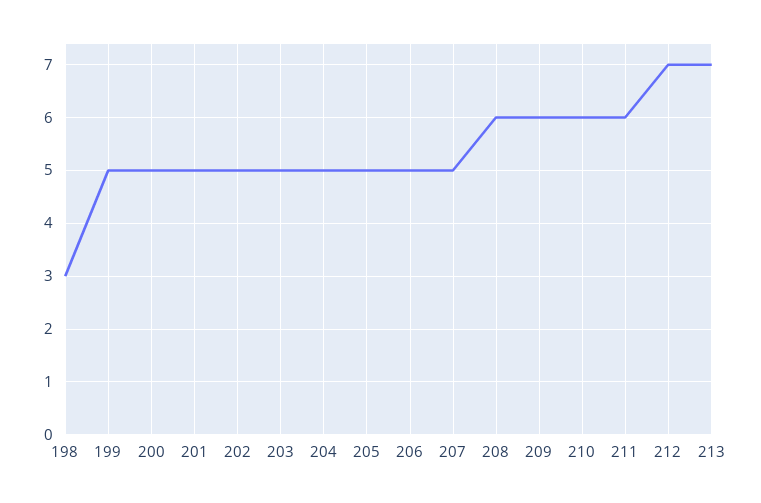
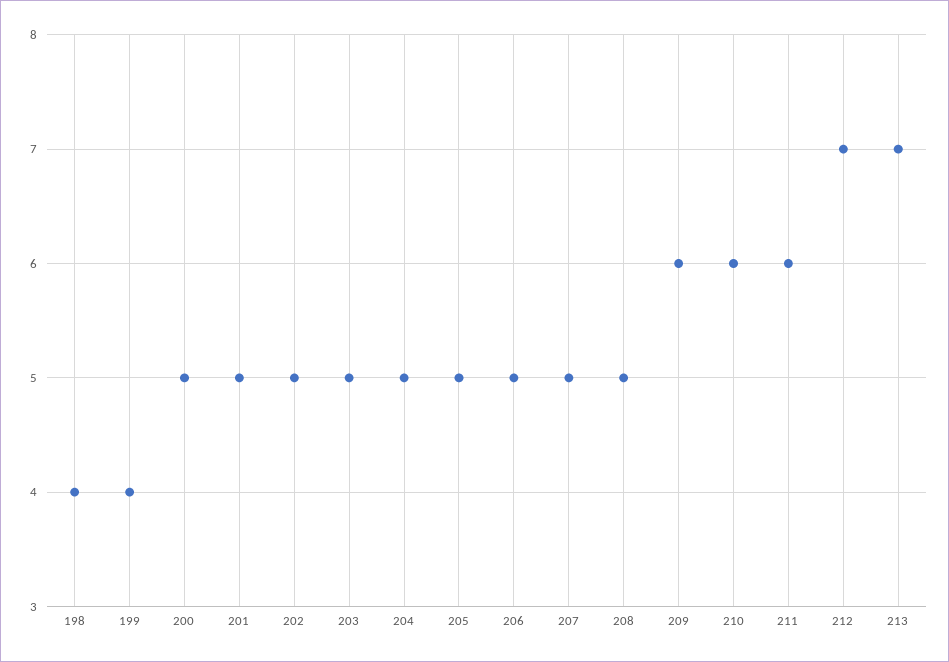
198: 3 -> 4
199: 5 -> 4
208: 6 -> 5

